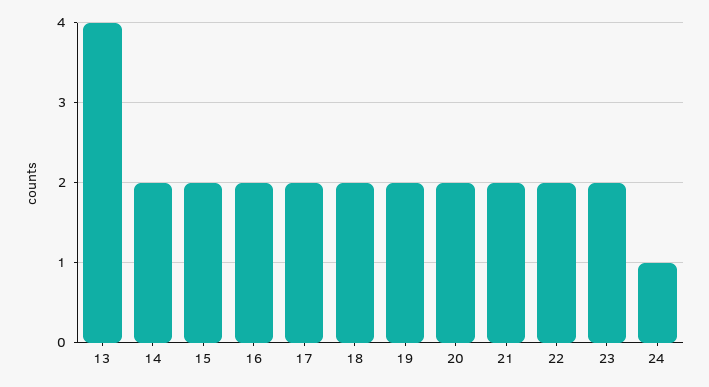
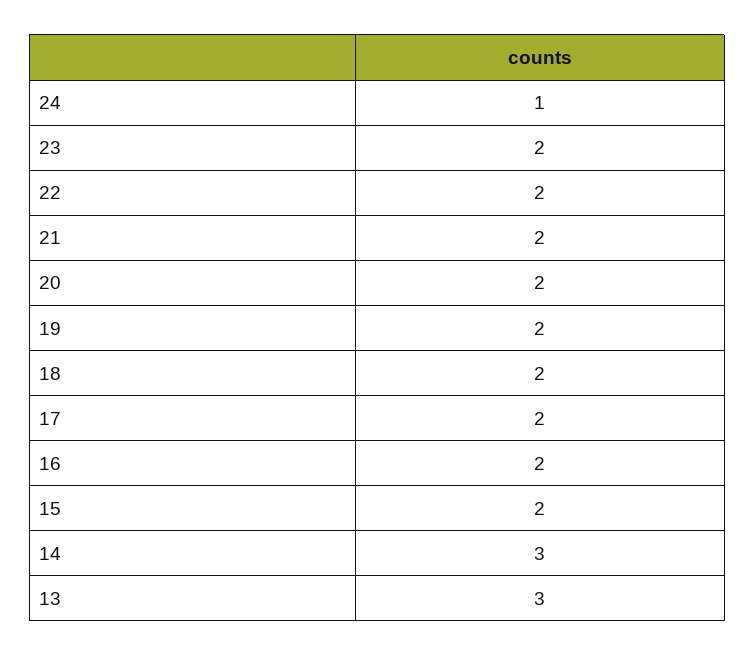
13: 4 -> 3
14: 2 -> 3

